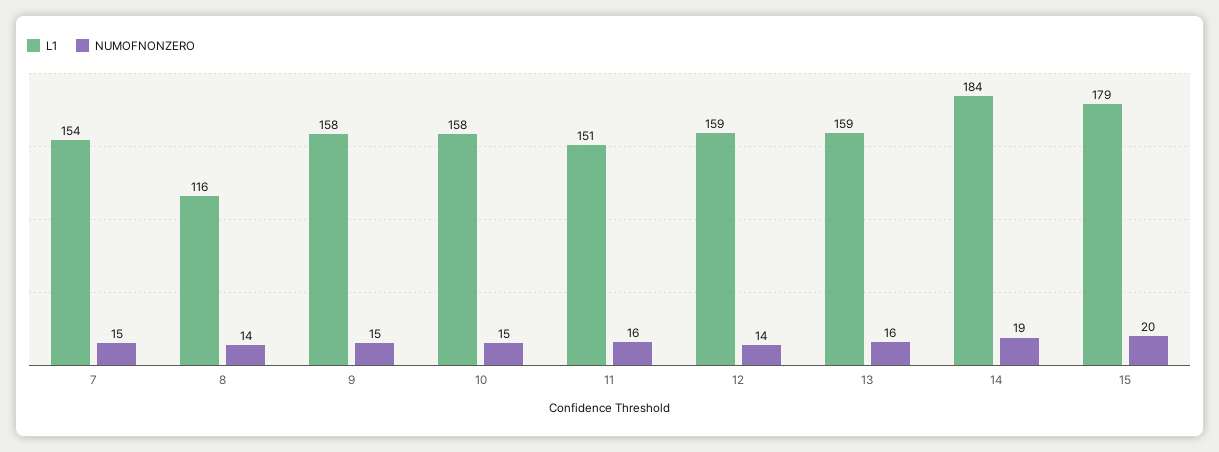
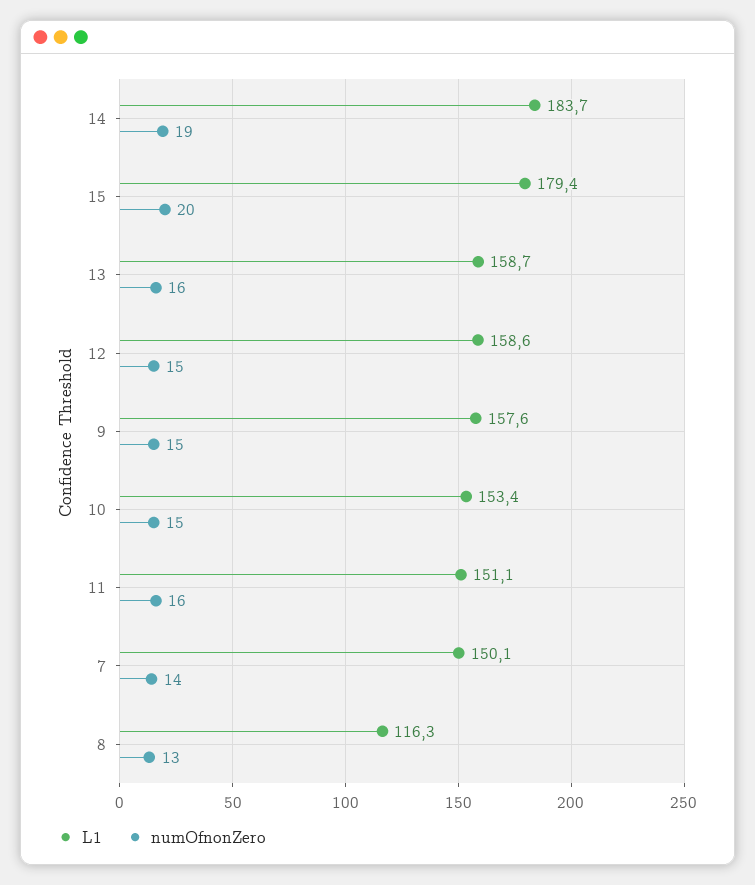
L1, 7: 154 -> 150.1
NUMOFNONZERO, 7: 15 -> 14
NUMOFNONZERO, 8: 14 -> 13
L1, 10: 158 -> 153.4
NUMOFNONZERO, 12: 14 -> 15

